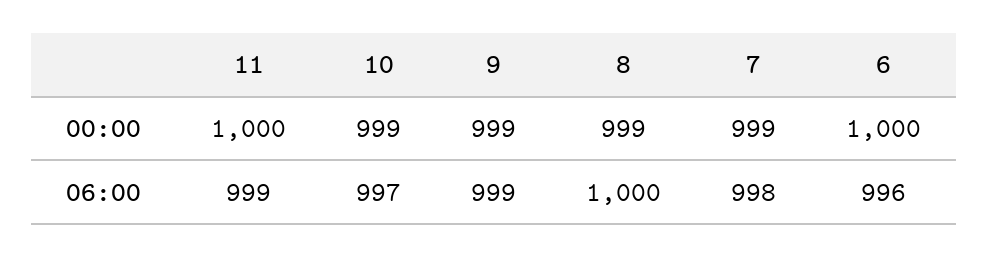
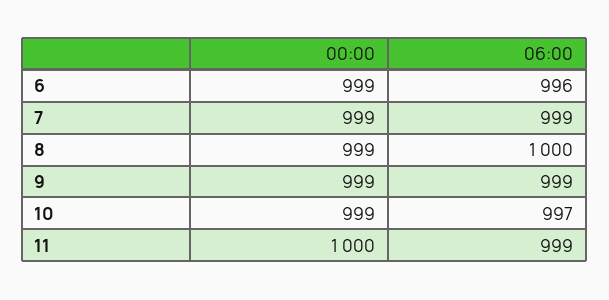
6, 00:00: 1000 -> 999
7, 06:00: 998 -> 999

